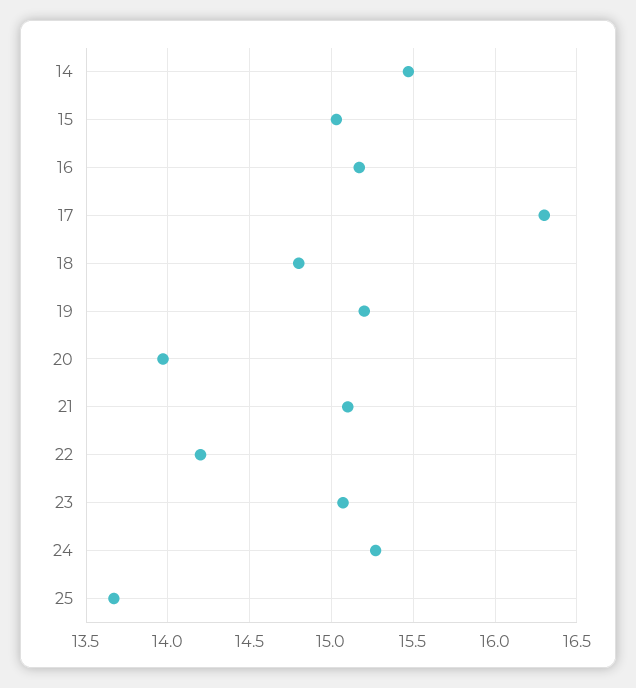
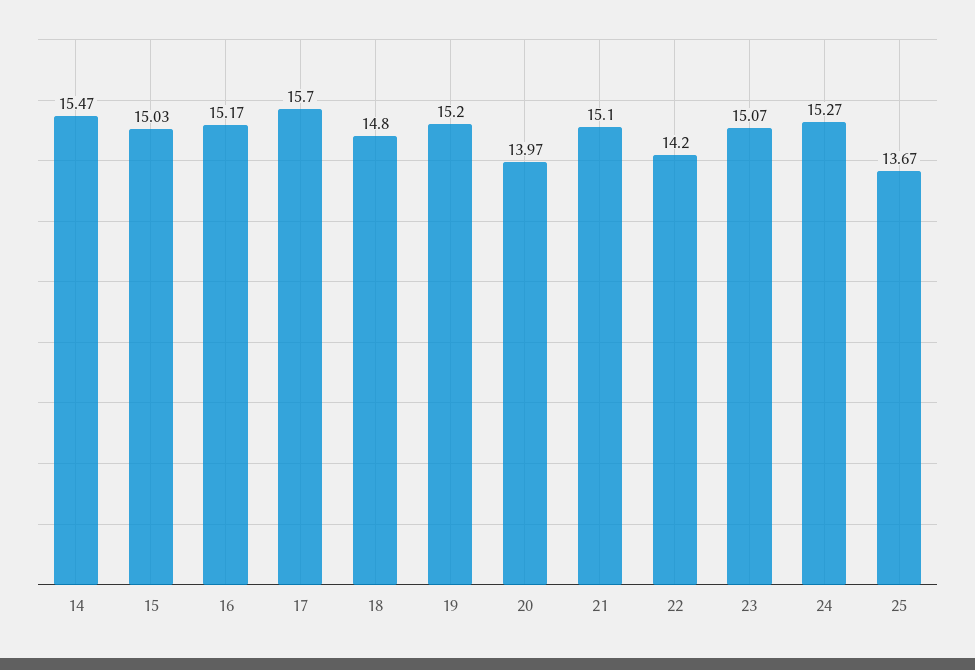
17: 16.3 -> 15.7

